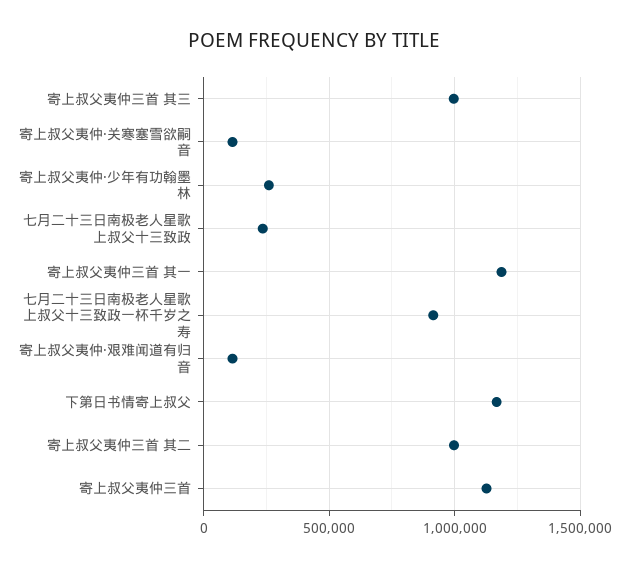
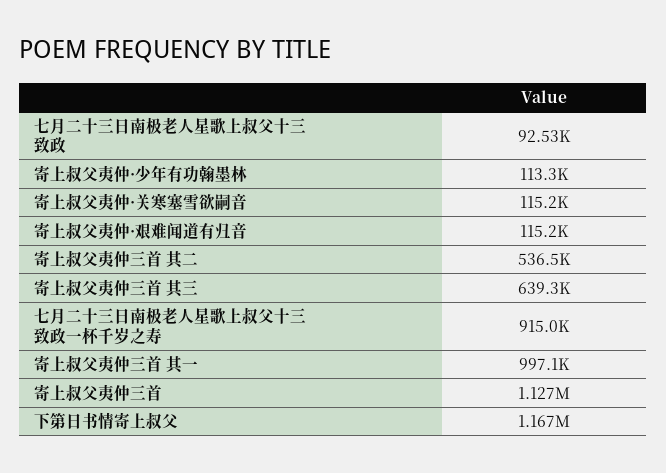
寄上叔父夷仲三首 其三: 1000000 -> 639300
寄上叔父夷仲·少年有功翰墨林: 250000 -> 113300
七月二十三日南极老人星歌上叔父十三致政: 250000 -> 92530
寄上叔父夷仲三首 其一: 1200000 -> 997100
寄上叔父夷仲三首 其二: 1000000 -> 536500

